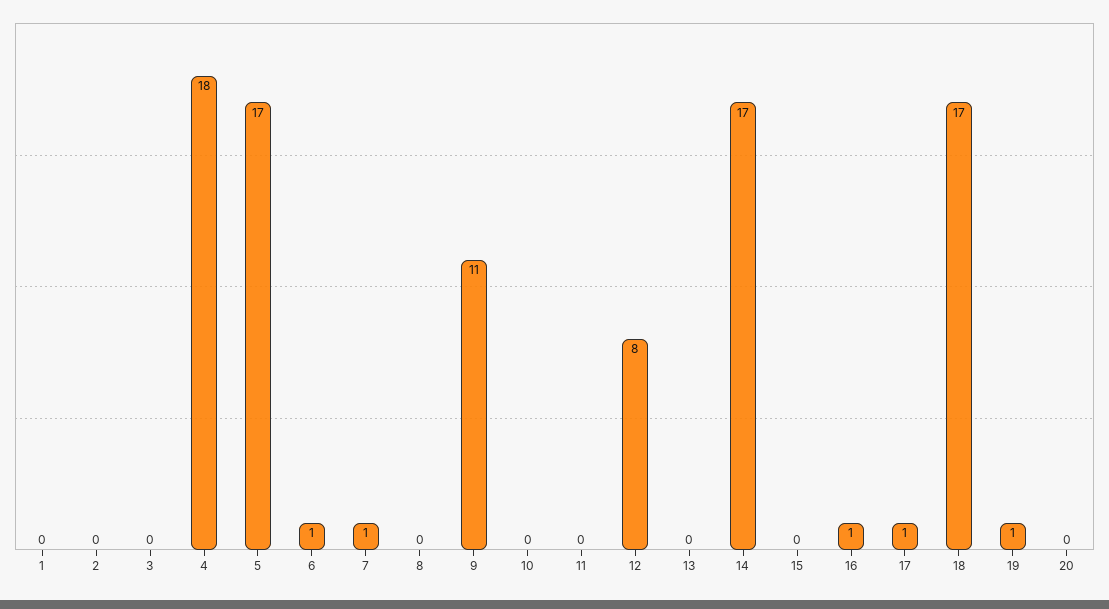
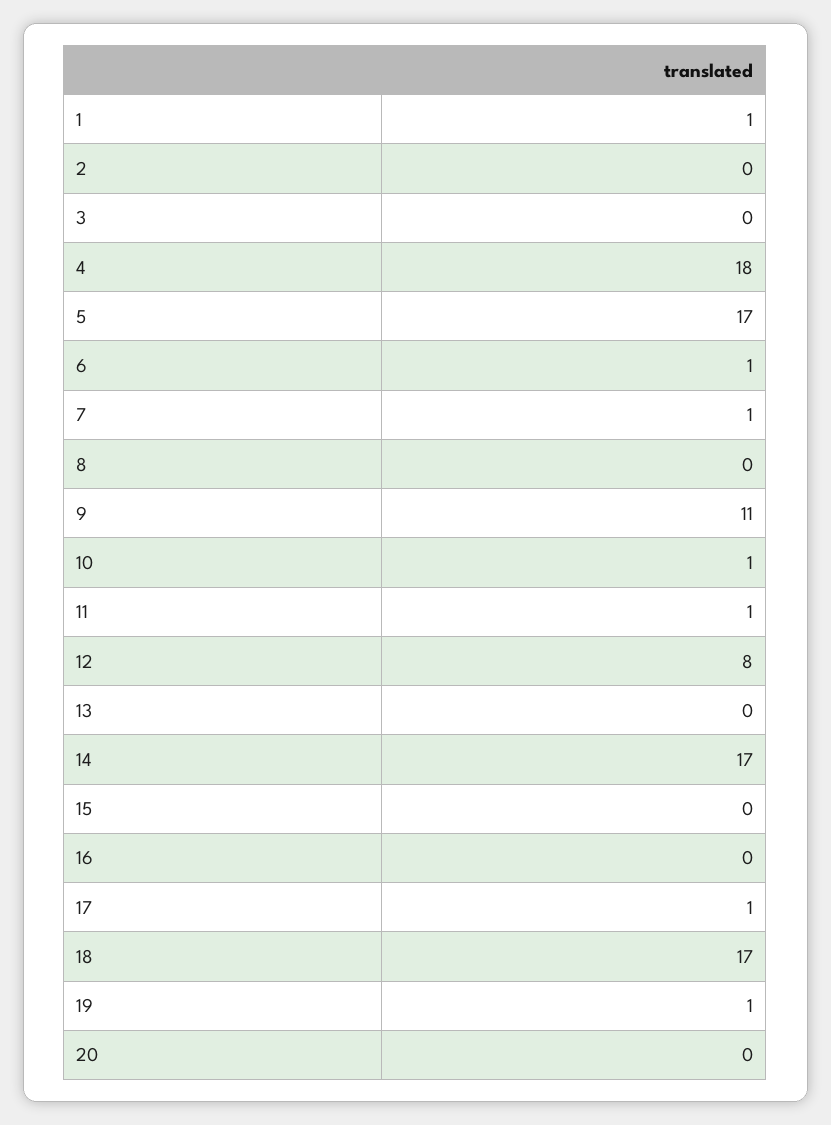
1: 0 -> 1
10: 0 -> 1
11: 0 -> 1
16: 1 -> 0

